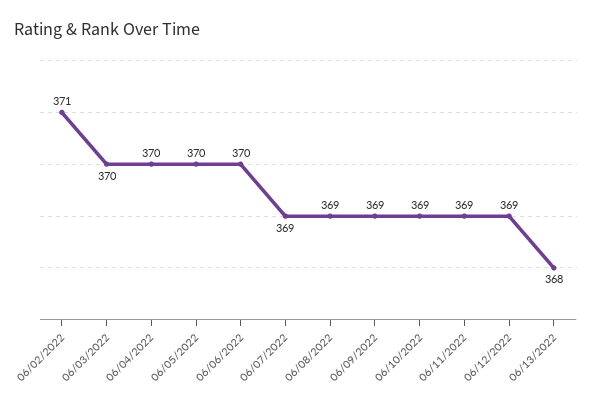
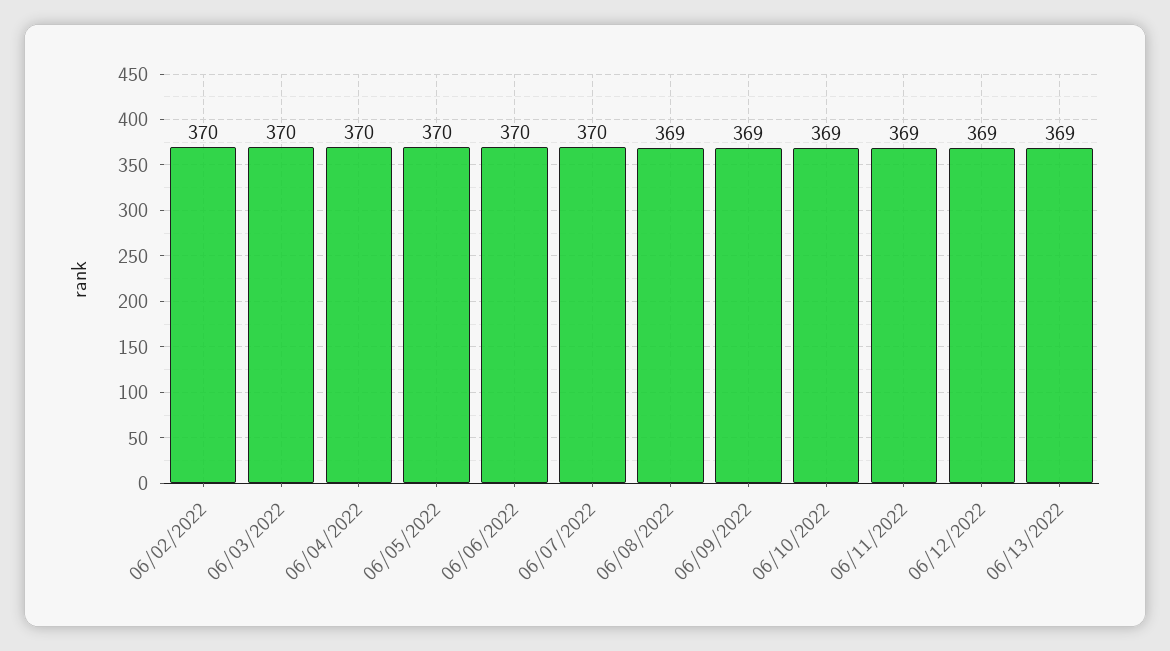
06/02/2022: 371 -> 370
06/07/2022: 369 -> 370
06/13/2022: 368 -> 369

